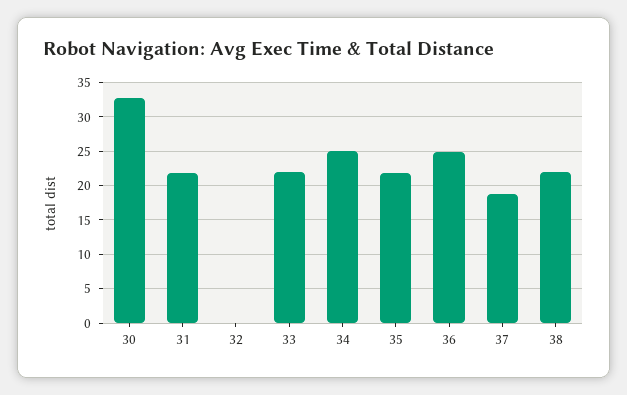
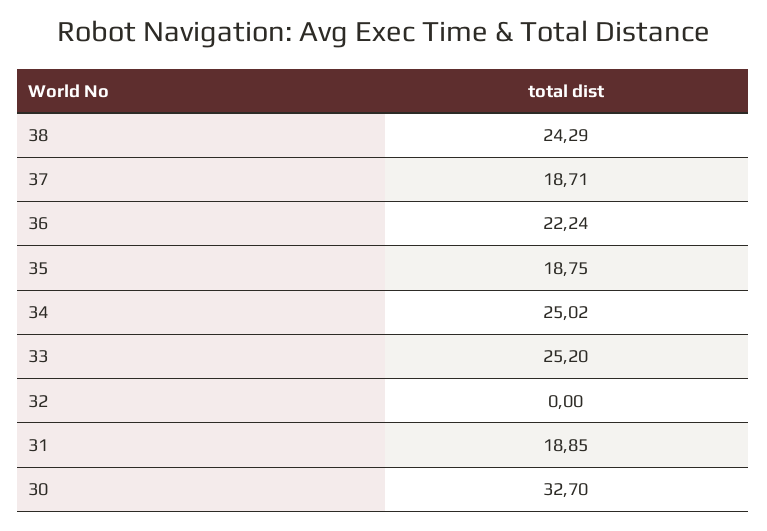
31: 22 -> 18.85
33: 22 -> 25.2
35: 22 -> 18.75
36: 25 -> 22.24
38: 22 -> 24.29

